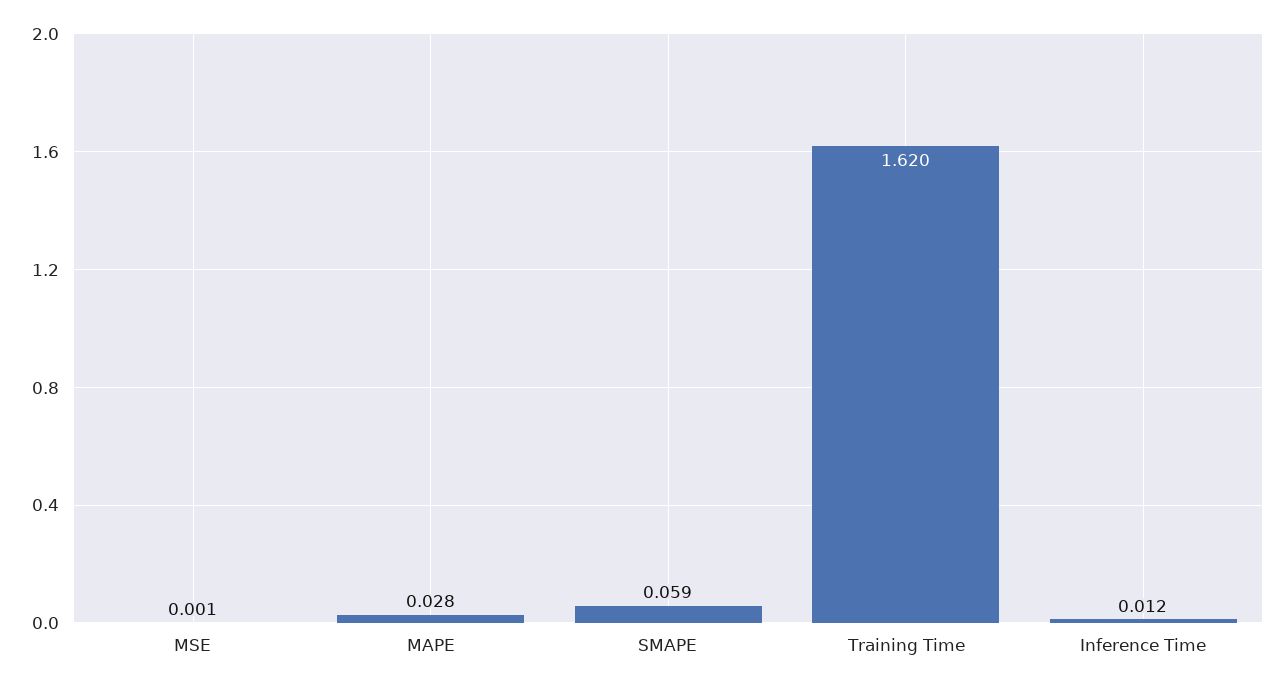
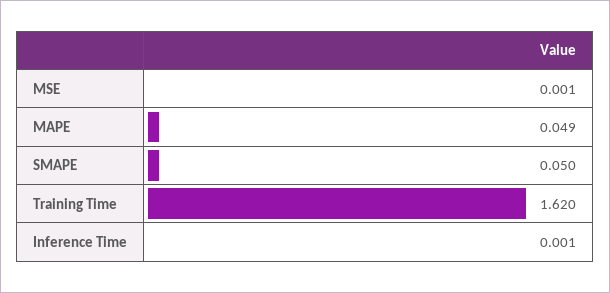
MAPE: 0.028 -> 0.049
SMAPE: 0.059 -> 0.05
Inference Time: 0.012 -> 0.001

